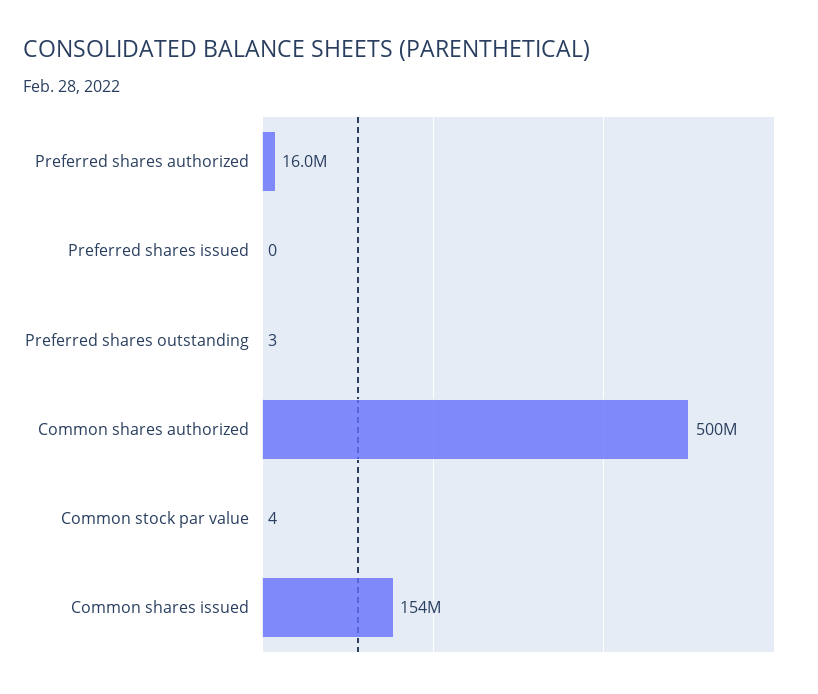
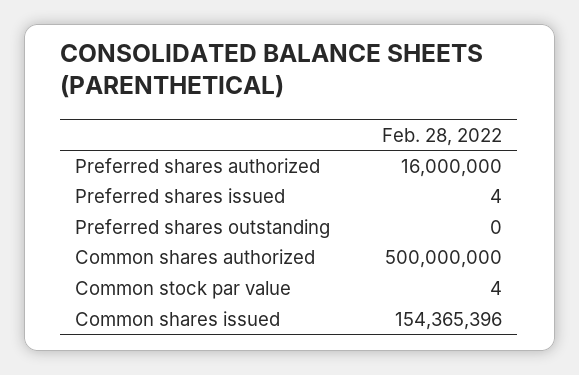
Preferred shares issued: 0 -> 4
Preferred shares outstanding: 3 -> 0

